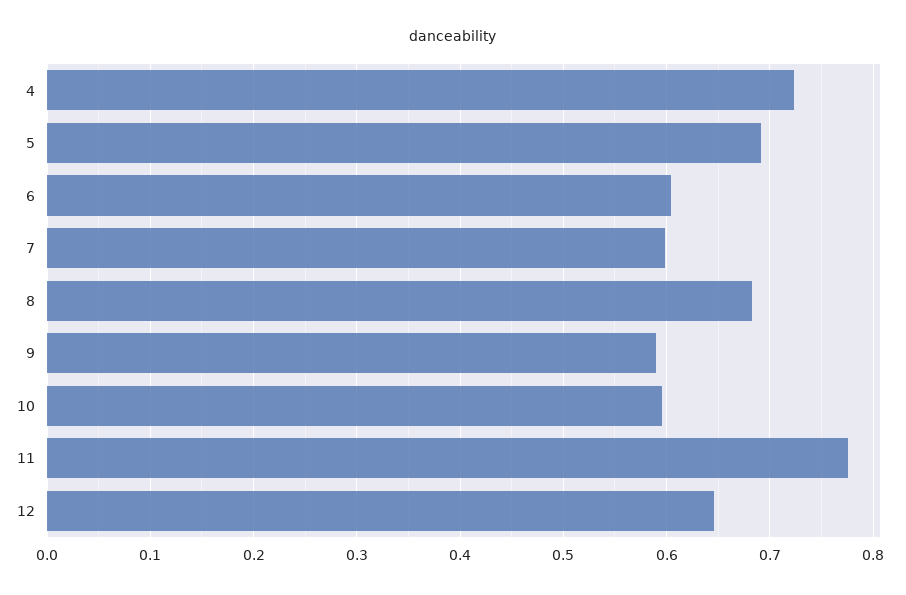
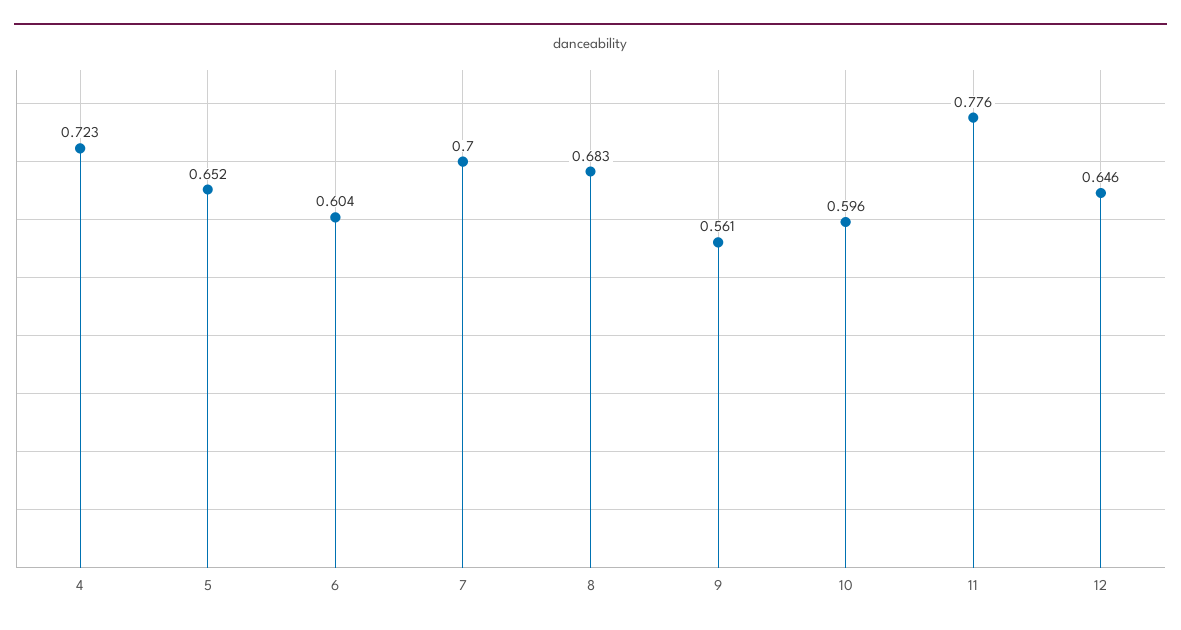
5: 0.69 -> 0.652
7: 0.6 -> 0.7
9: 0.59 -> 0.561

